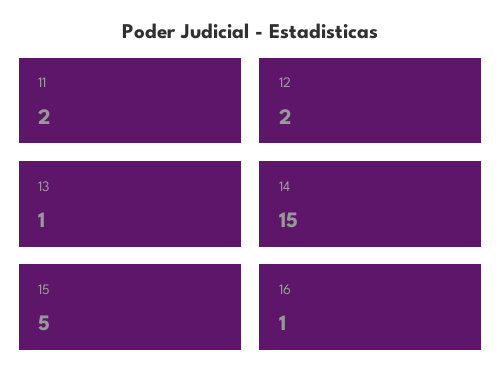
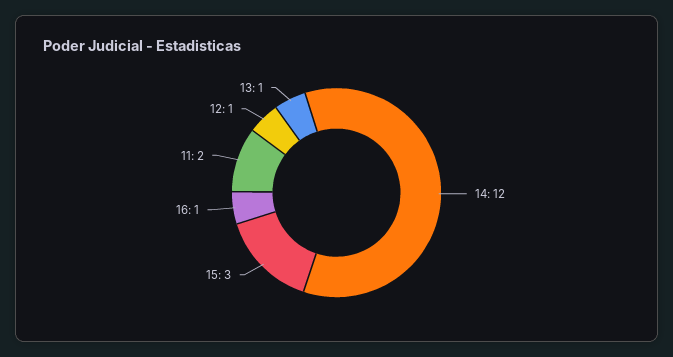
12: 2 -> 1
14: 15 -> 12
15: 5 -> 3

